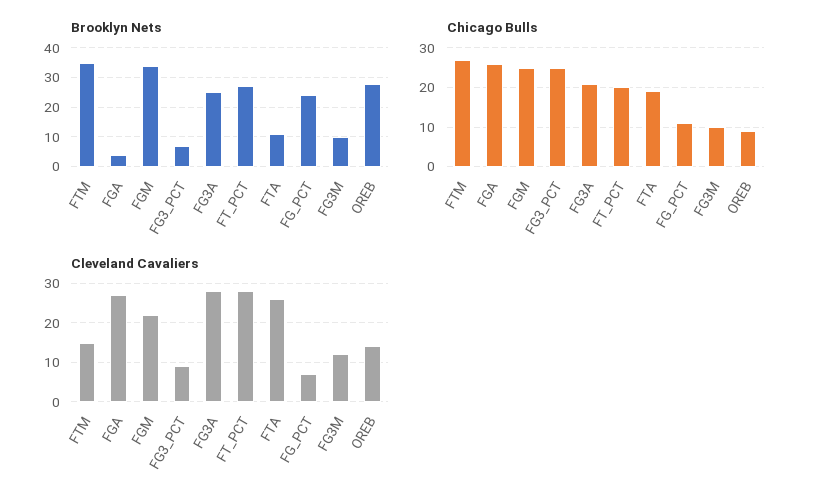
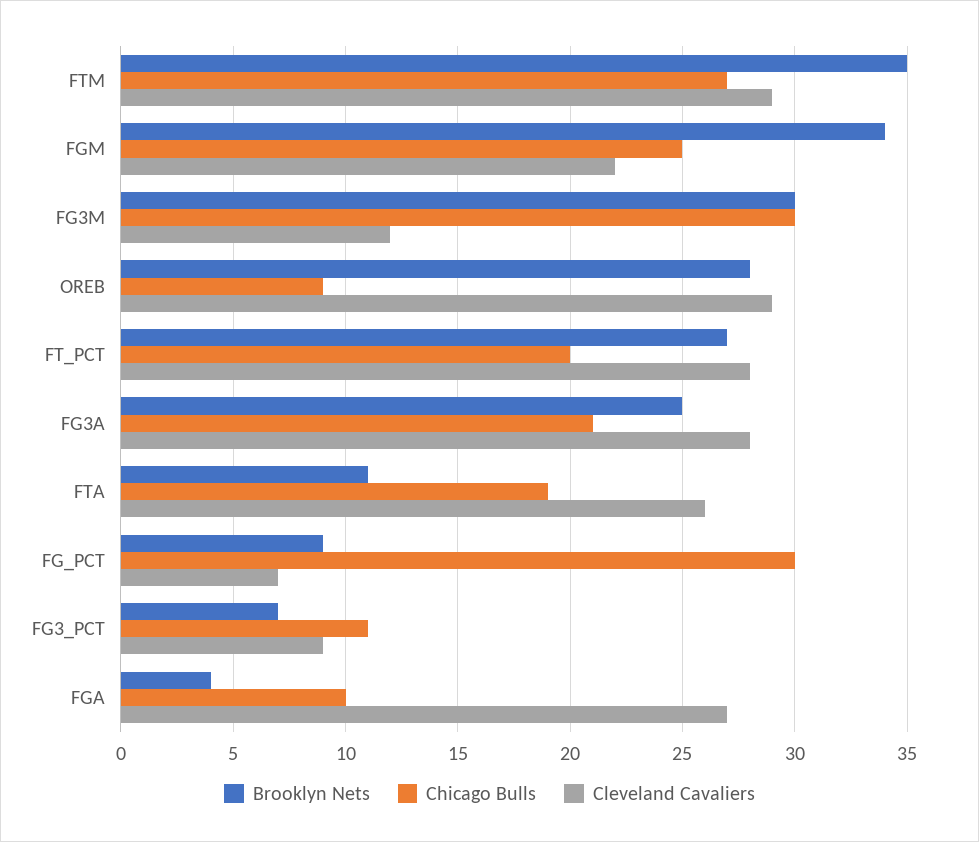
Brooklyn Nets, FG_PCT: 25 -> 9
Brooklyn Nets, FG3M: 10 -> 30
Chicago Bulls, FGA: 25 -> 10
Chicago Bulls, FG3_PCT: 25 -> 11
Chicago Bulls, FG_PCT: 10 -> 30
Chicago Bulls, FG3M: 10 -> 30
Cleveland Cavaliers, FTM: 15 -> 29
Cleveland Cavaliers, OREB: 15 -> 29

